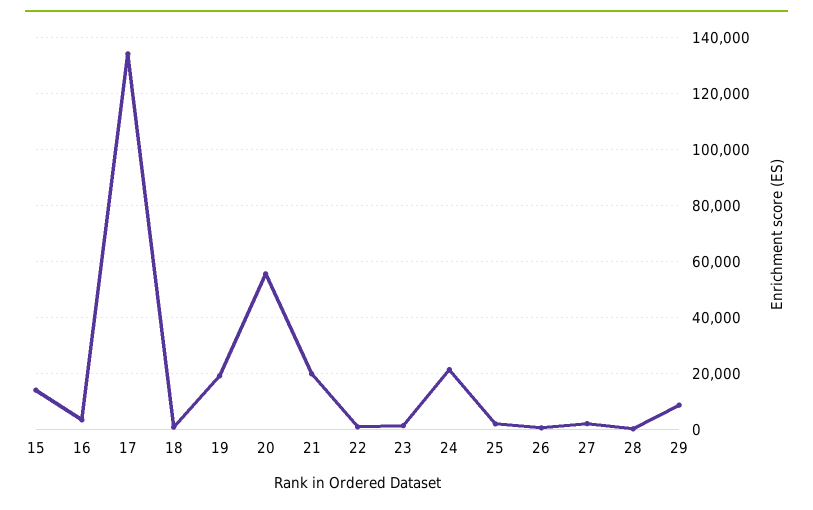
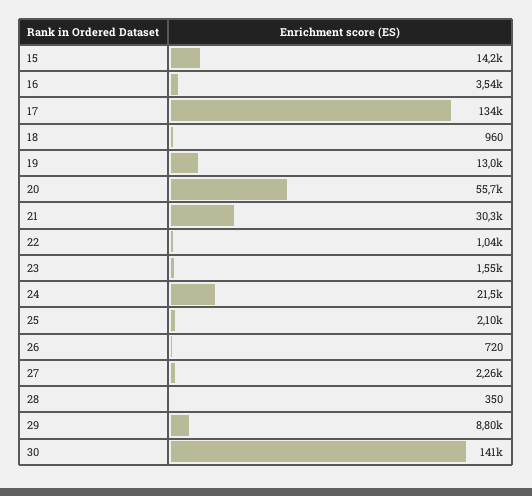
19: 20000 -> 13000
21: 20000 -> 30300
30: none -> 141000

